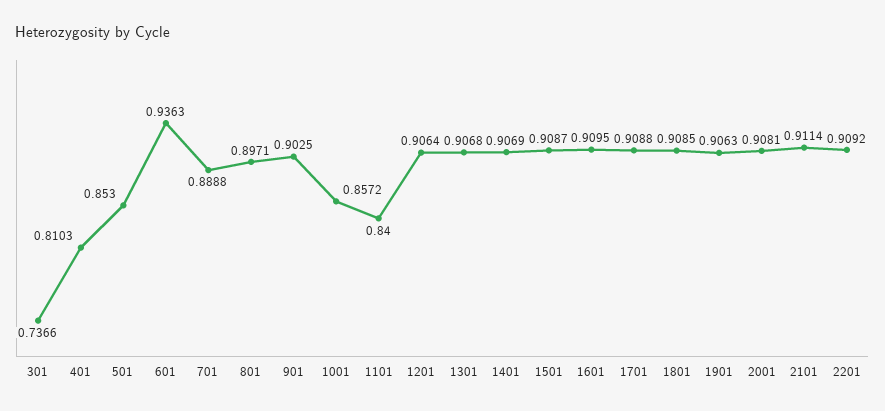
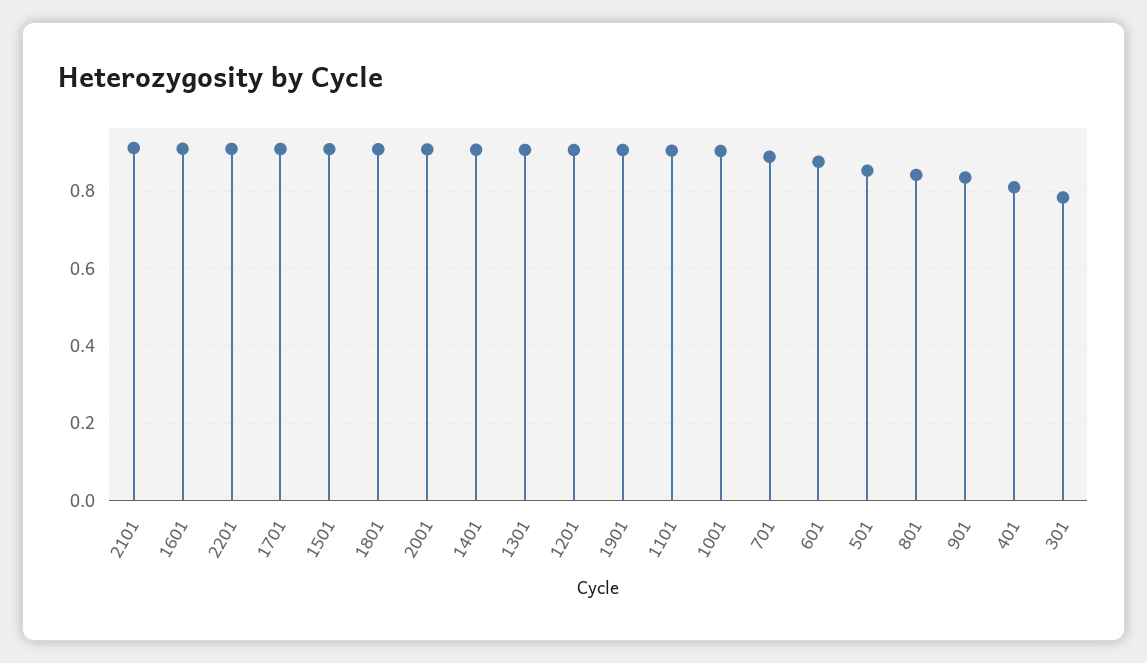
301: 0.7366 -> 0.78
601: 0.9363 -> 0.88
801: 0.8971 -> 0.84
901: 0.9025 -> 0.84
1001: 0.8572 -> 0.9
1101: 0.84 -> 0.9

